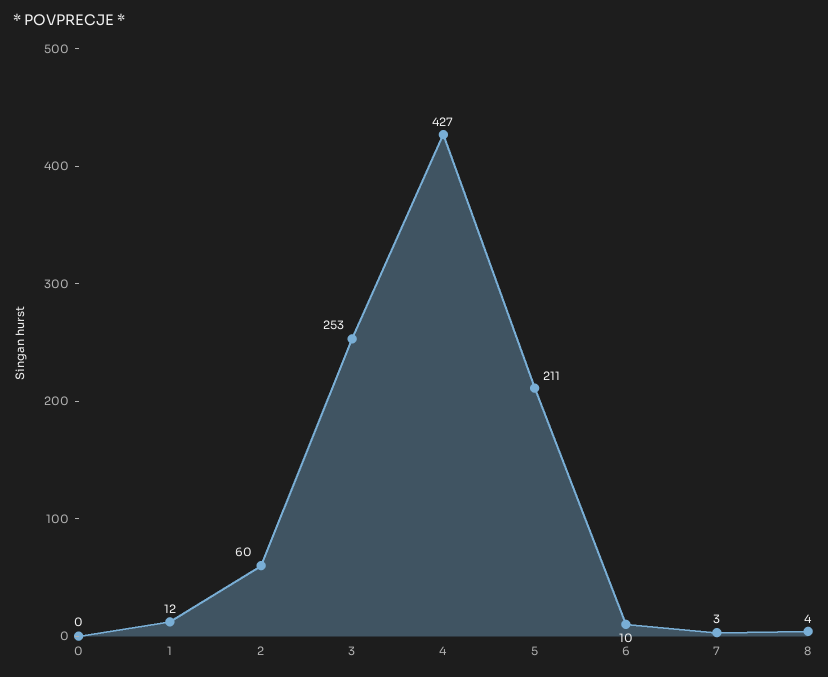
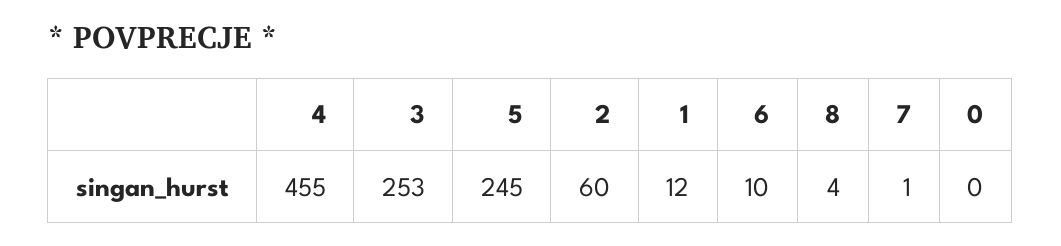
4: 427 -> 455
5: 211 -> 245
7: 3 -> 1

